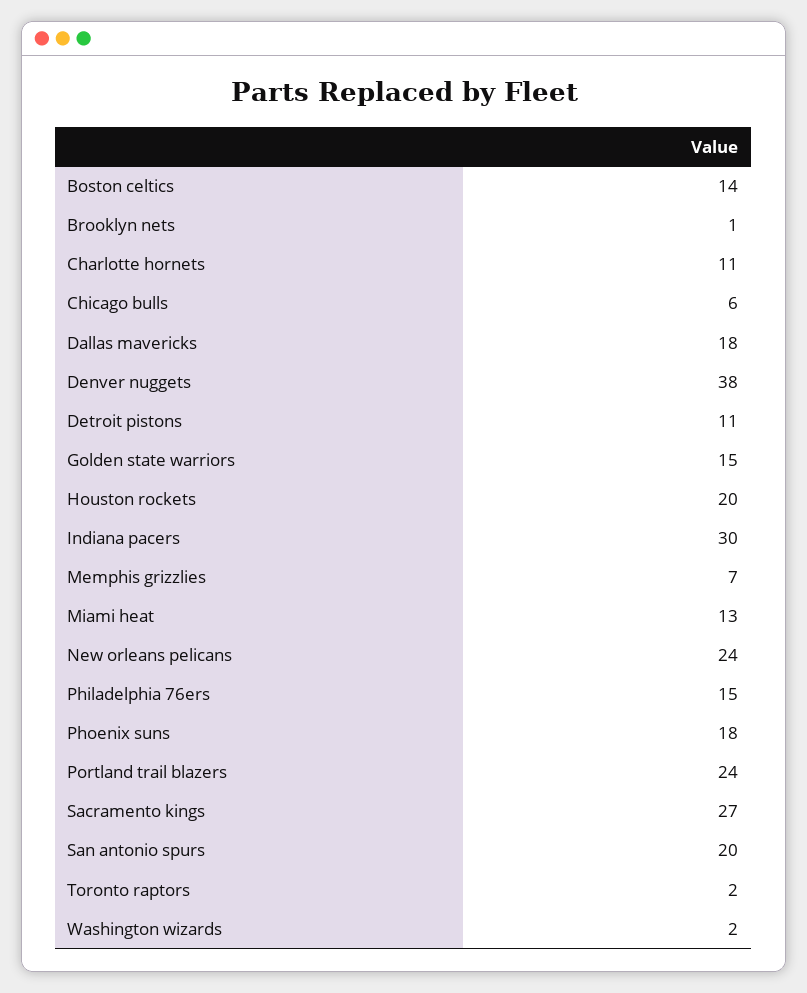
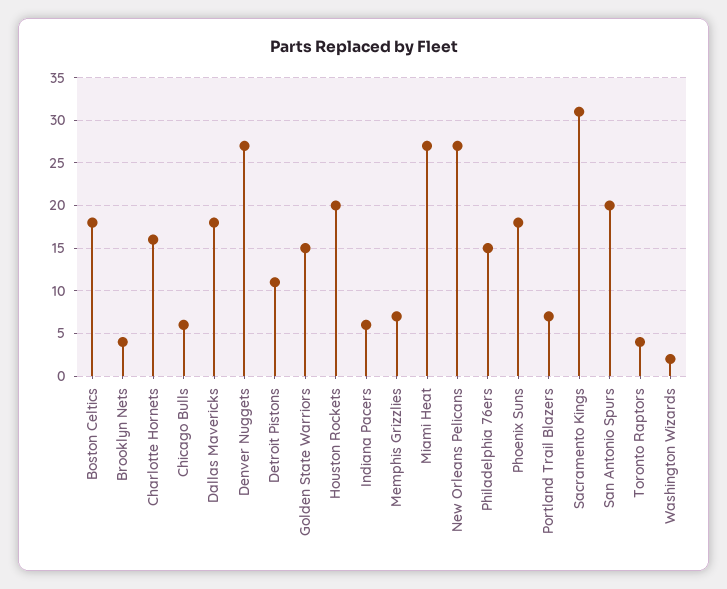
Boston celtics: 14 -> 18
Brooklyn nets: 1 -> 4
Charlotte hornets: 11 -> 16
Denver nuggets: 38 -> 27
Indiana pacers: 30 -> 6
Miami heat: 13 -> 27
New orleans pelicans: 24 -> 27
Portland trail blazers: 24 -> 7
Sacramento kings: 27 -> 31
Toronto raptors: 2 -> 4

